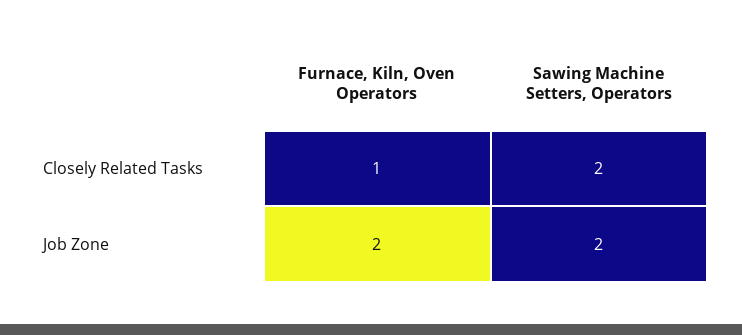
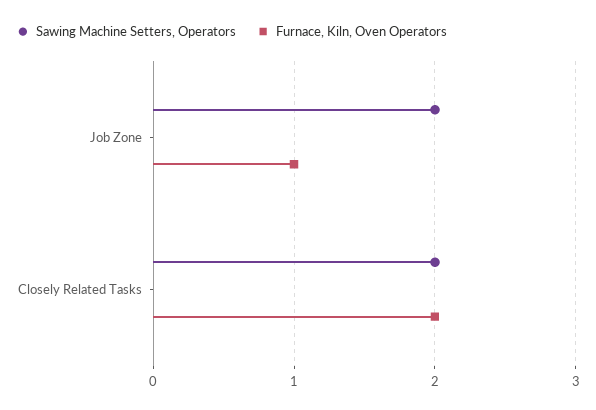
Furnace, Kiln, Oven Operators, Closely Related Tasks: 1 -> 2
Furnace, Kiln, Oven Operators, Job Zone: 2 -> 1

